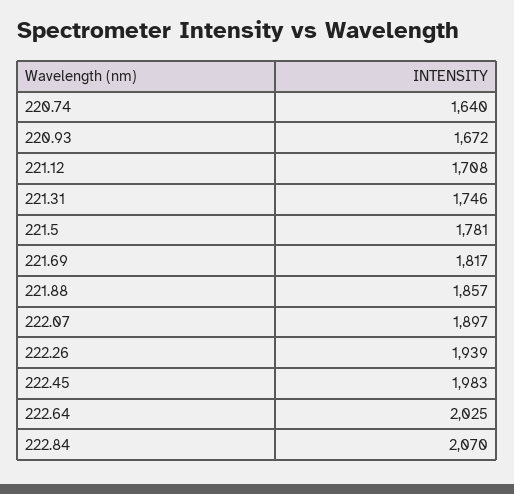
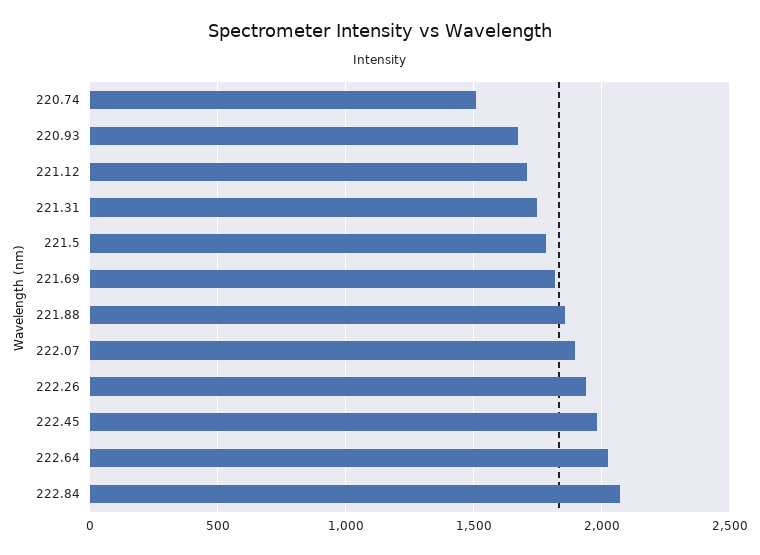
220.74: 1640 -> 1500

